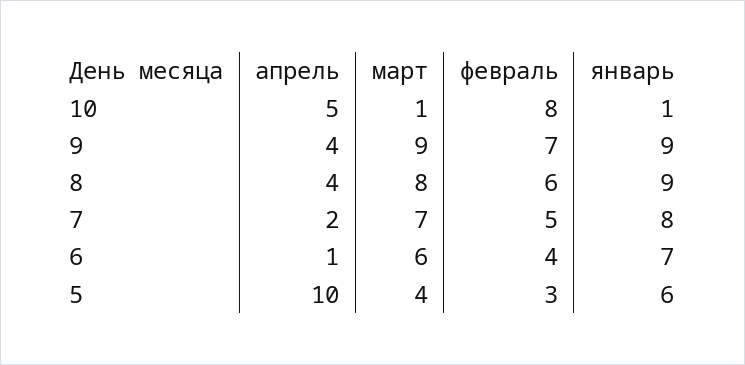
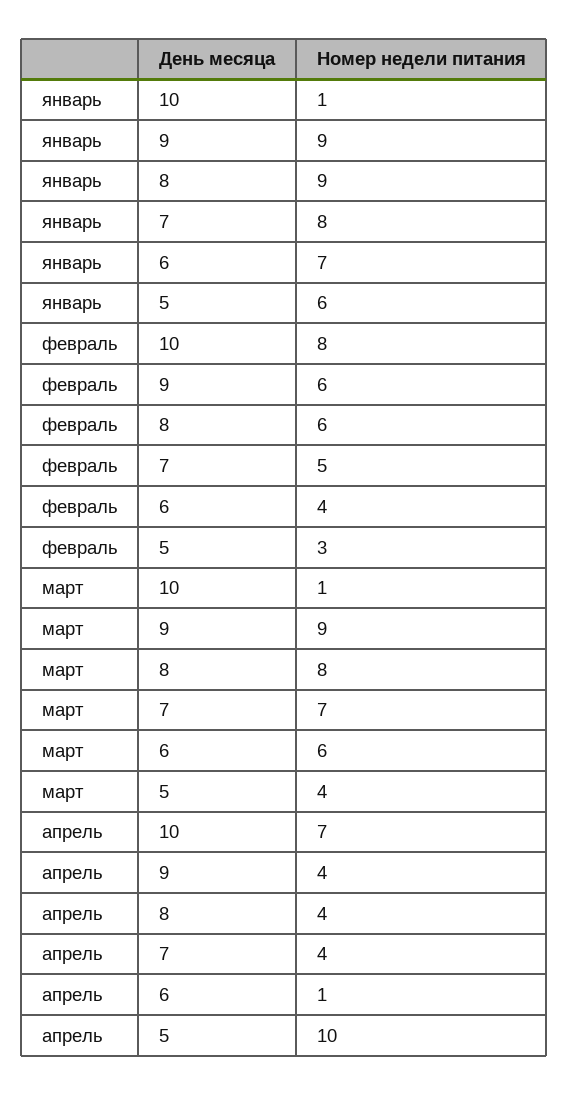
апрель, 10: 5 -> 7
февраль, 9: 7 -> 6
апрель, 7: 2 -> 4

